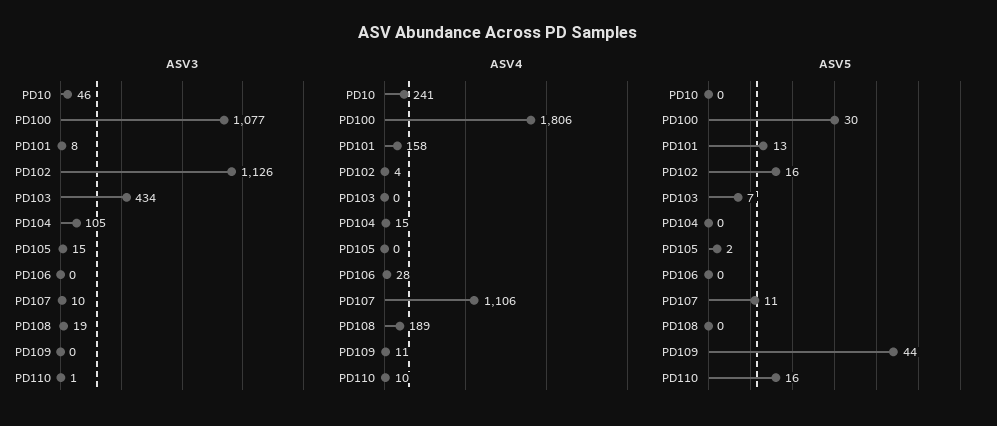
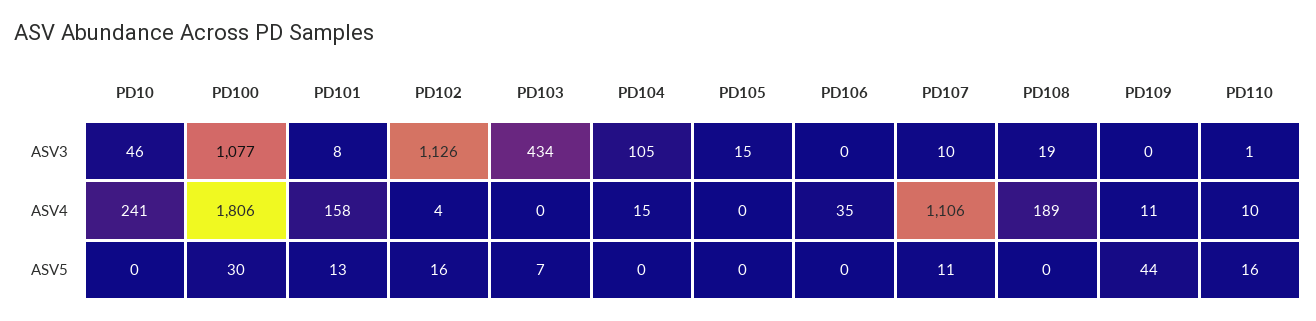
ASV4, PD106: 28 -> 35
ASV5, PD105: 2 -> 0

